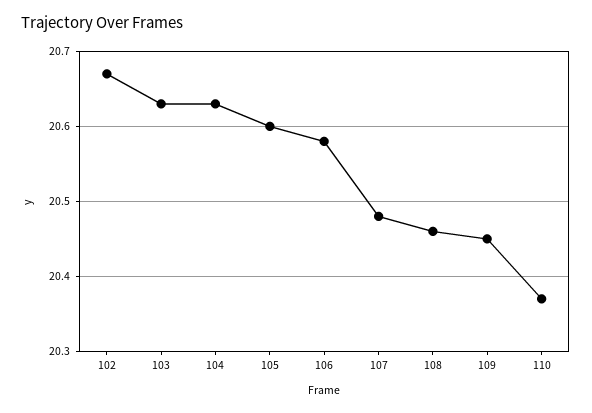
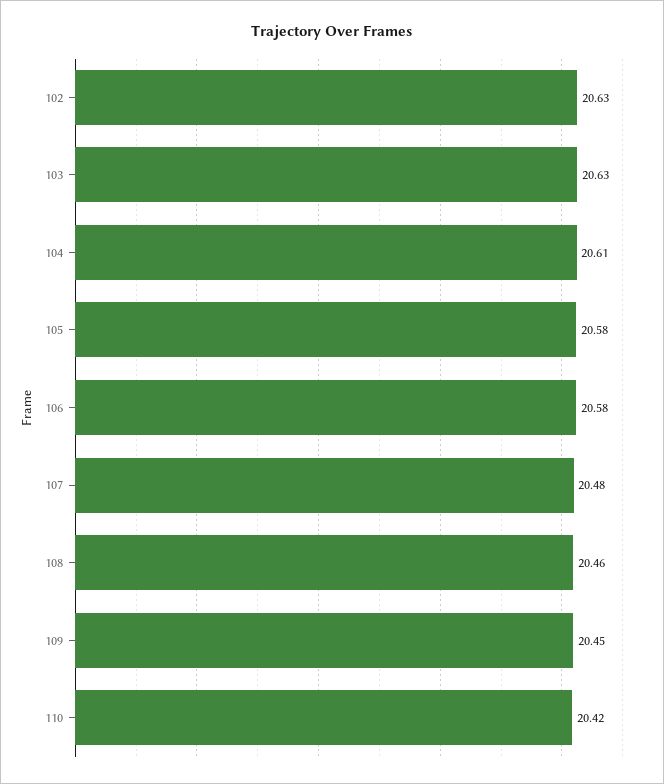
102: 20.67 -> 20.63
104: 20.63 -> 20.61
105: 20.6 -> 20.58
110: 20.37 -> 20.42

